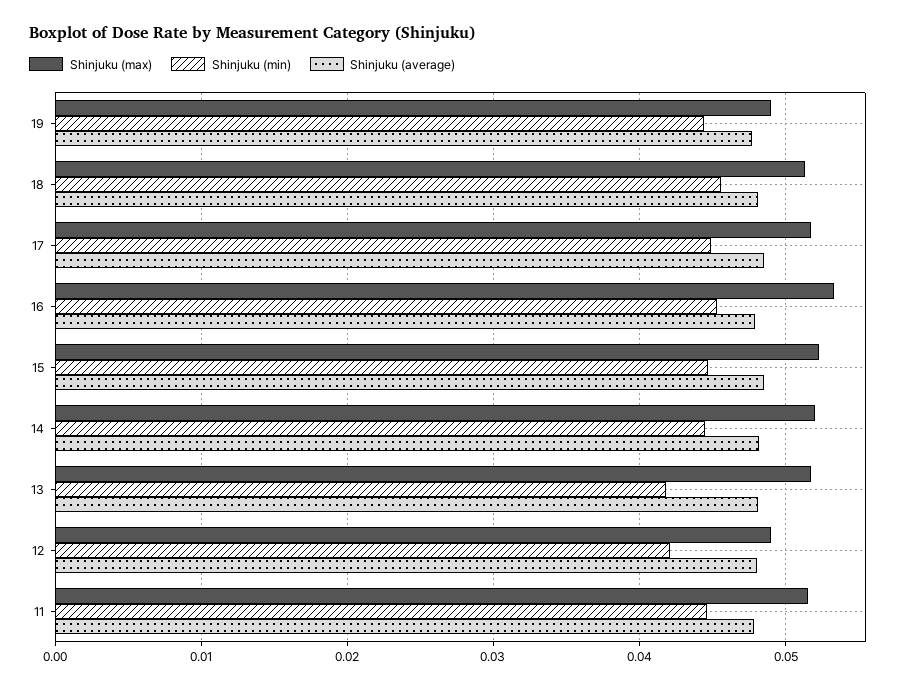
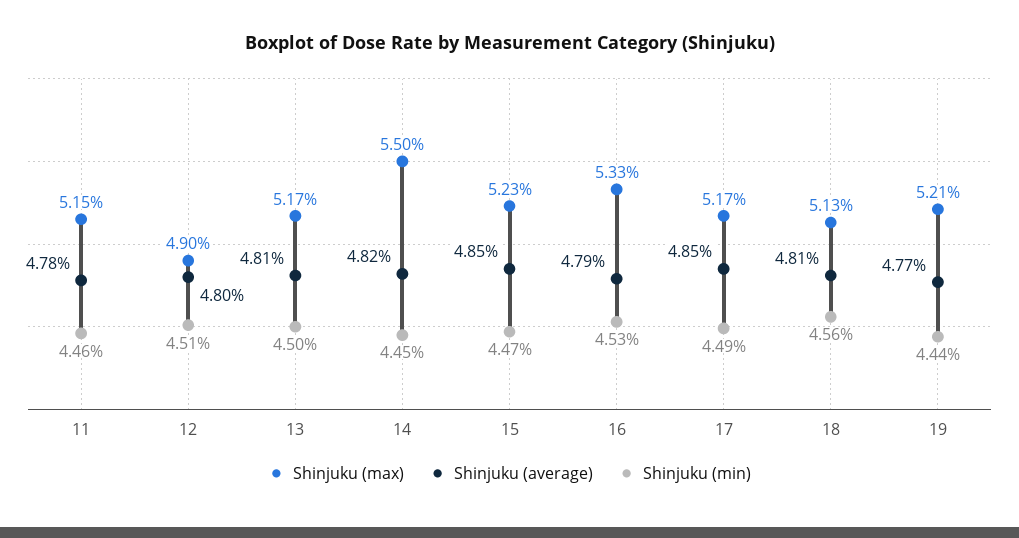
Shinjuku (max), 19: 0.049 -> 0.0521
Shinjuku (max), 14: 0.052 -> 0.055
Shinjuku (min), 13: 0.042 -> 0.045
Shinjuku (min), 12: 0.042 -> 0.0451

